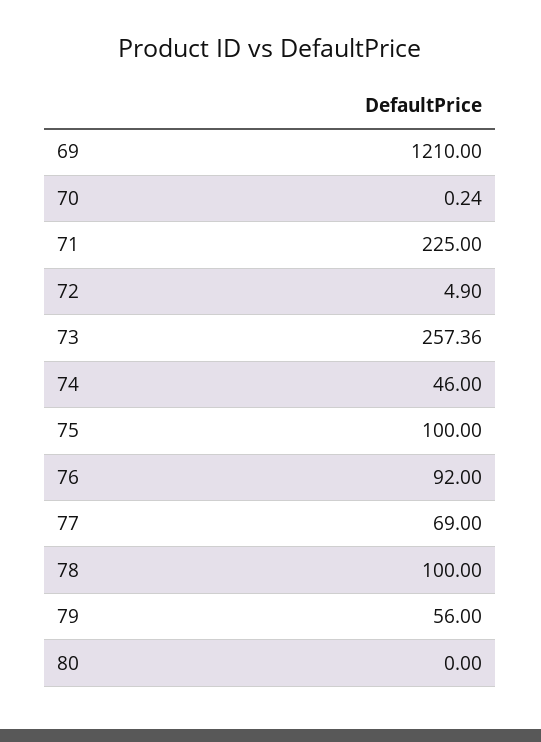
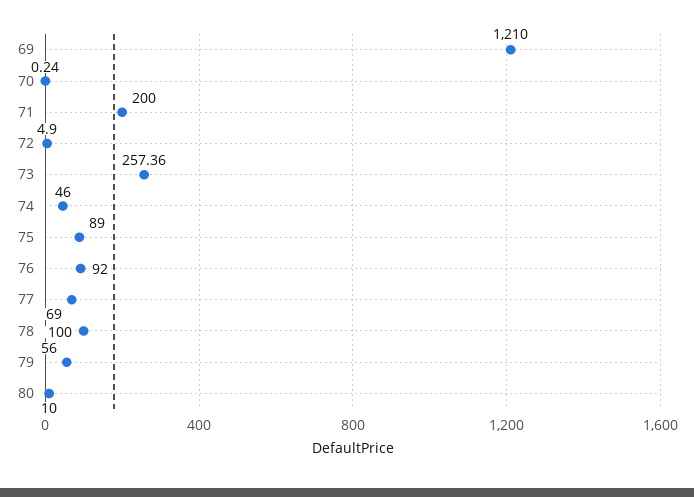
71: 225 -> 200
75: 100 -> 89
80: 0 -> 10

